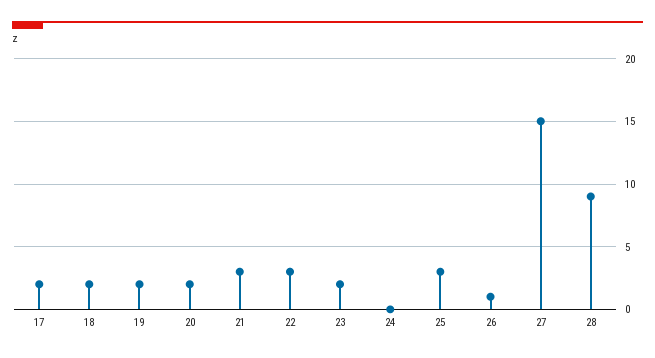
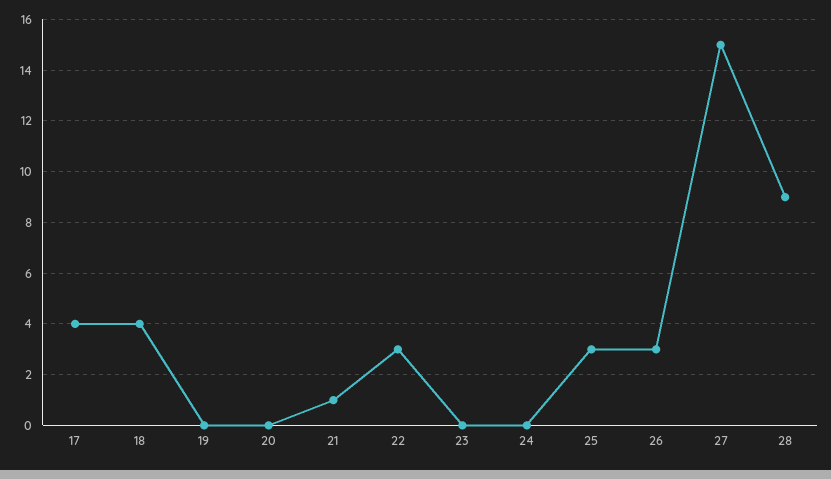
17: 2 -> 4
18: 2 -> 4
19: 2 -> 0
20: 2 -> 0
21: 3 -> 1
23: 2 -> 0
26: 1 -> 3

